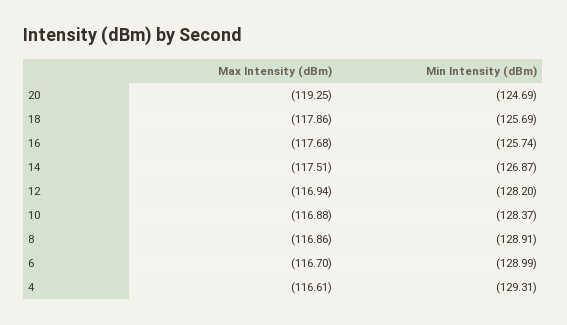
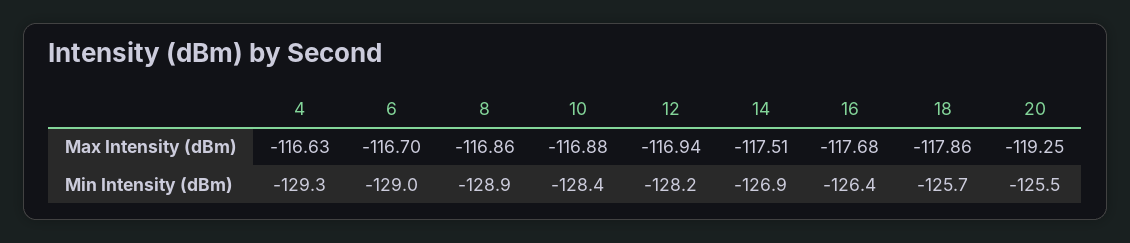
Min Intensity (dBm), 20: -124.69 -> -125.5
Min Intensity (dBm), 16: -125.74 -> -126.4
Max Intensity (dBm), 4: -116.61 -> -116.63

